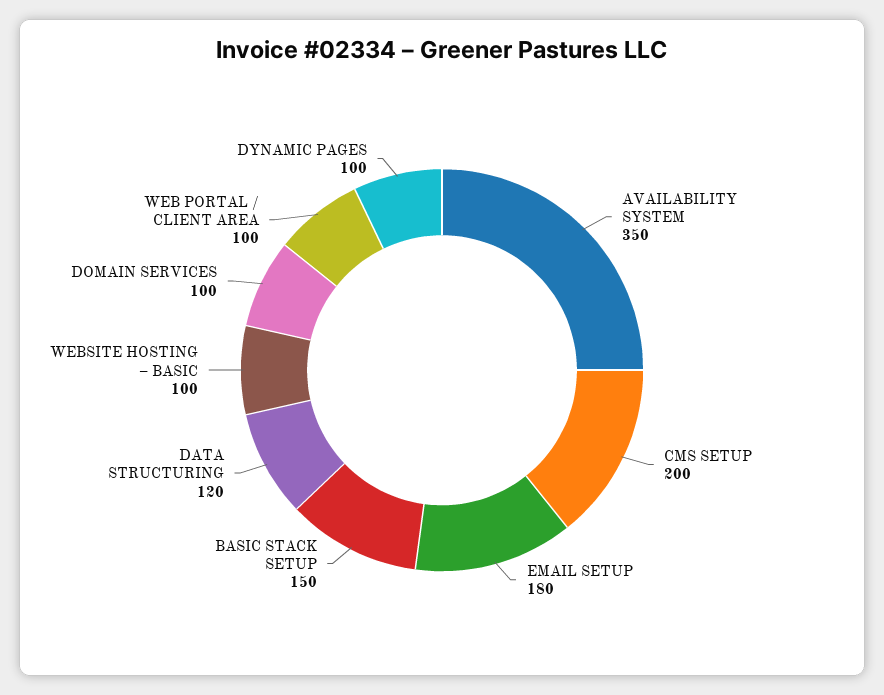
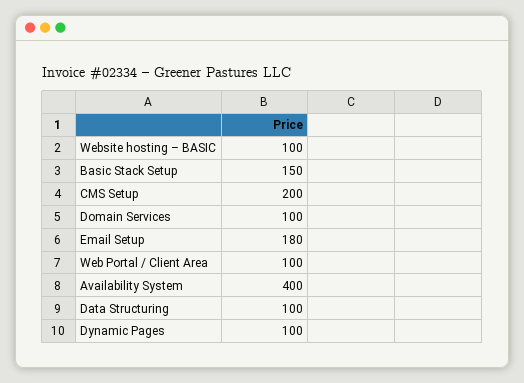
AVAILABILITY SYSTEM: 350 -> 400
DATA STRUCTURING: 120 -> 100

